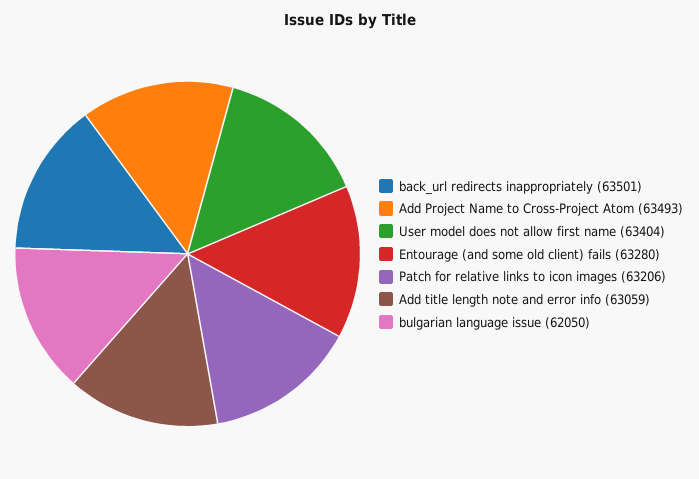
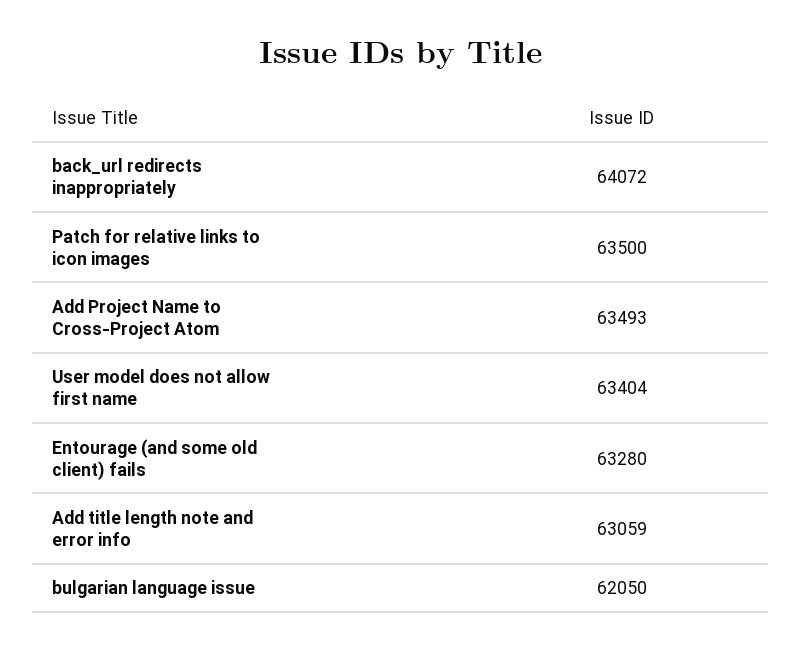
back_url redirects inappropriately: 63501 -> 64072
Patch for relative links to icon images: 63206 -> 63500

